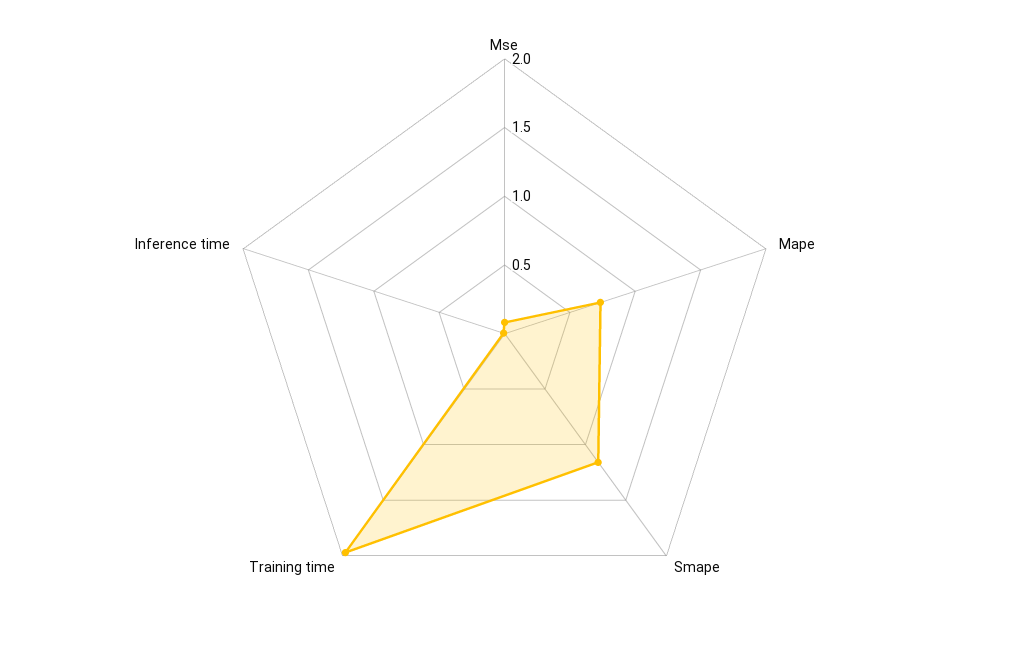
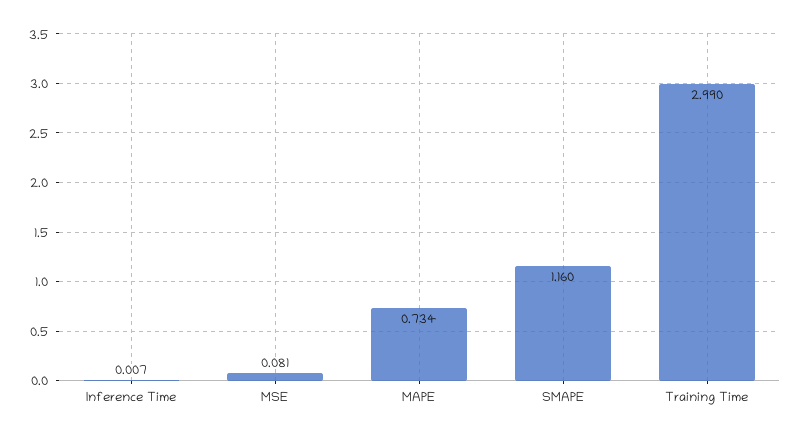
Training time: 2 -> 2.99

